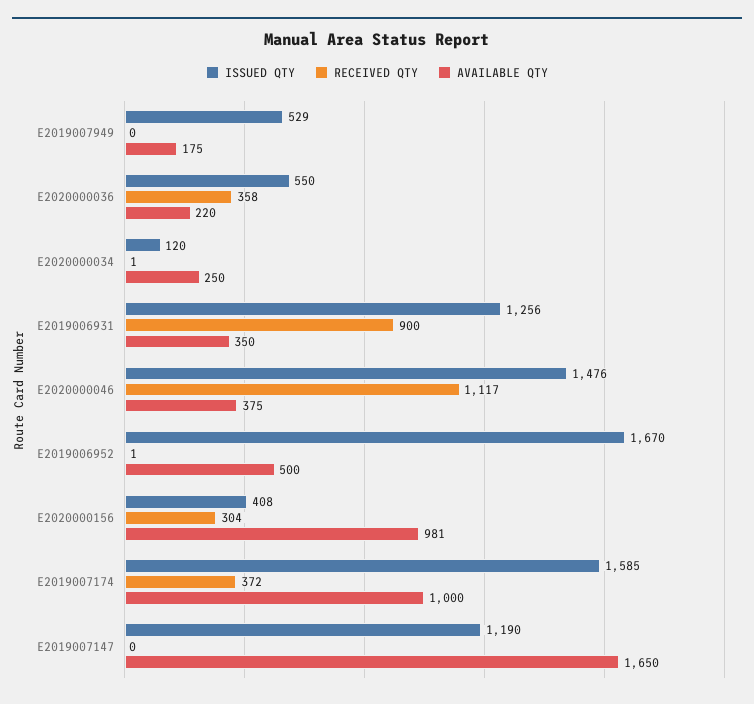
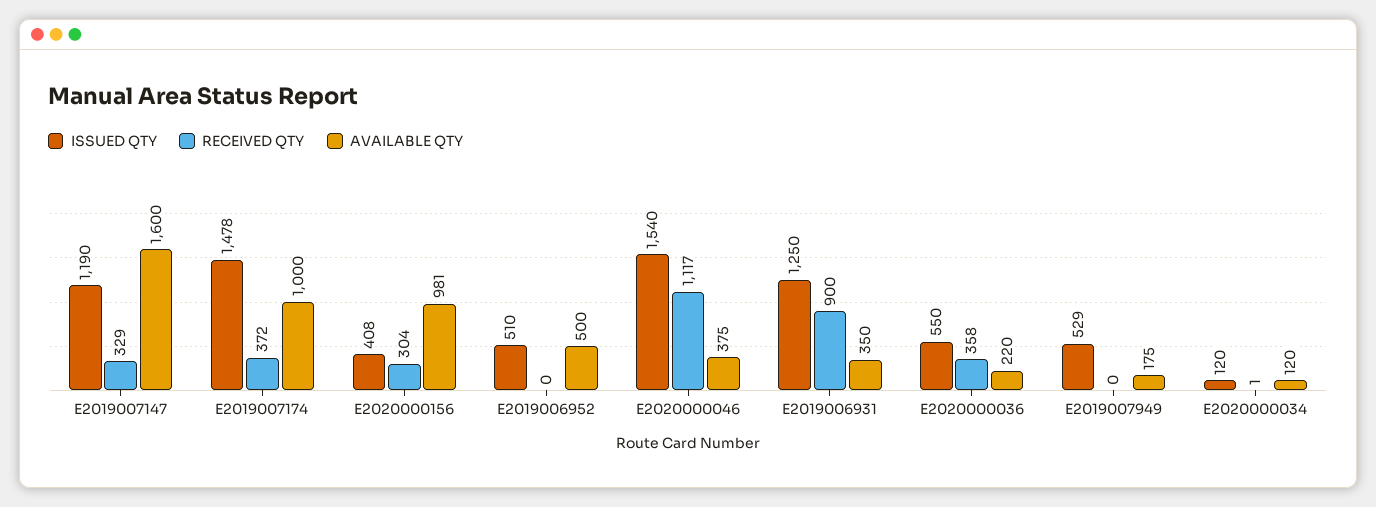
AVAILABLE QTY, E2020000034: 250 -> 120
ISSUED QTY, E2019006931: 1256 -> 1250
ISSUED QTY, E2020000046: 1476 -> 1540
ISSUED QTY, E2019006952: 1670 -> 510
RECEIVED QTY, E2019006952: 1 -> 0
ISSUED QTY, E2019007174: 1585 -> 1478
RECEIVED QTY, E2019007147: 0 -> 329
AVAILABLE QTY, E2019007147: 1650 -> 1600

